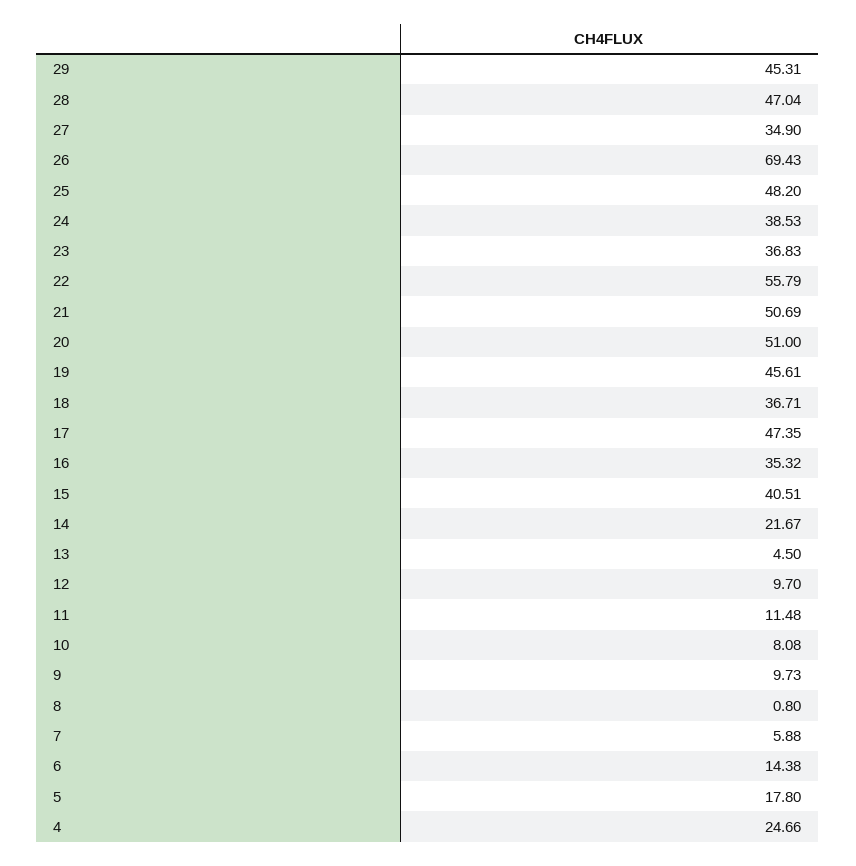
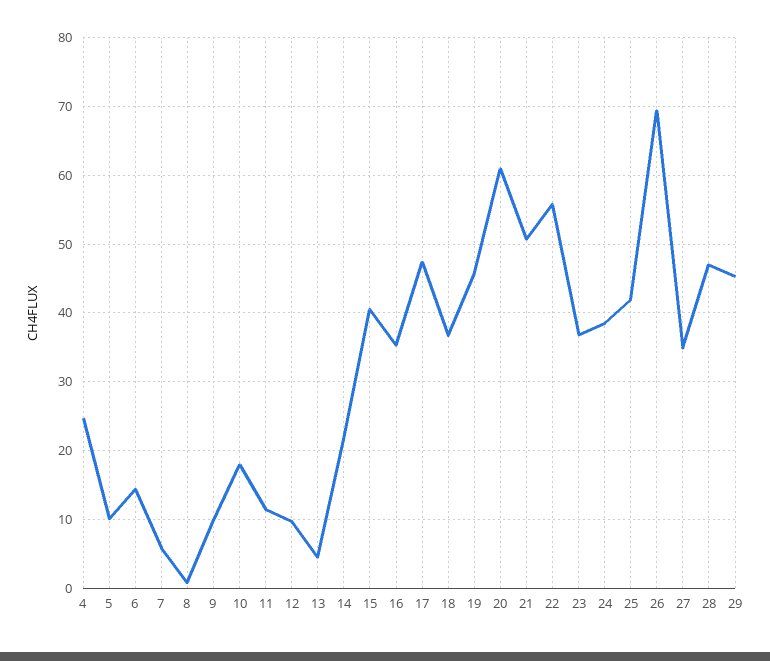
25: 48.2 -> 42
20: 51 -> 61
10: 8.08 -> 18
5: 17.8 -> 10

